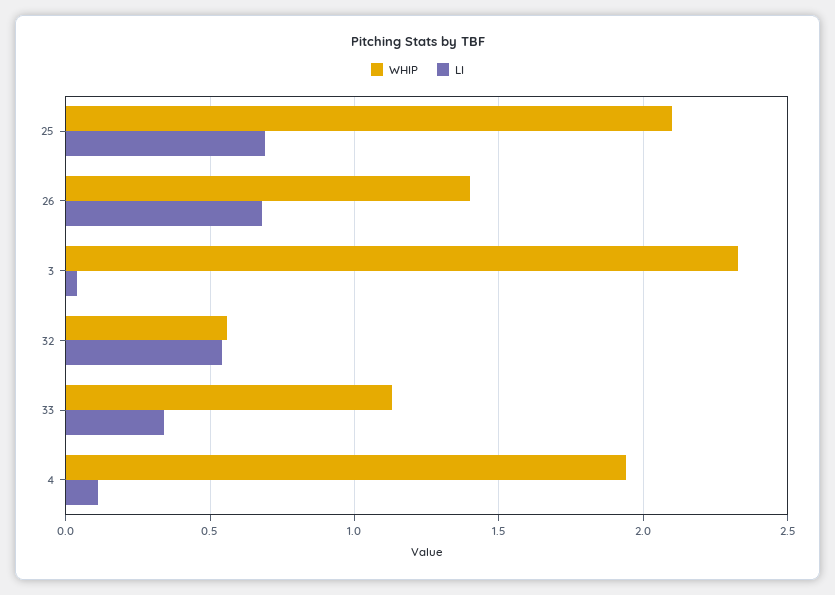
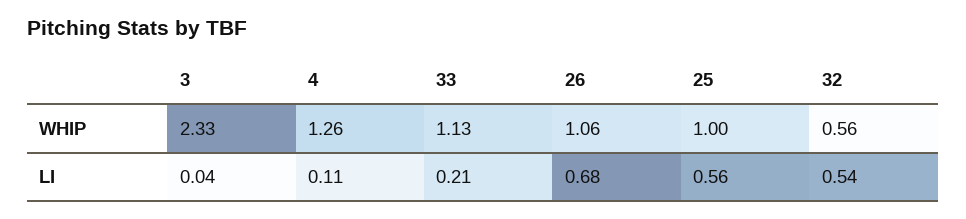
WHIP, 25: 2.1 -> 1
LI, 25: 0.7 -> 0.56
WHIP, 26: 1.4 -> 1.06
LI, 33: 0.35 -> 0.21
WHIP, 4: 1.95 -> 1.26

